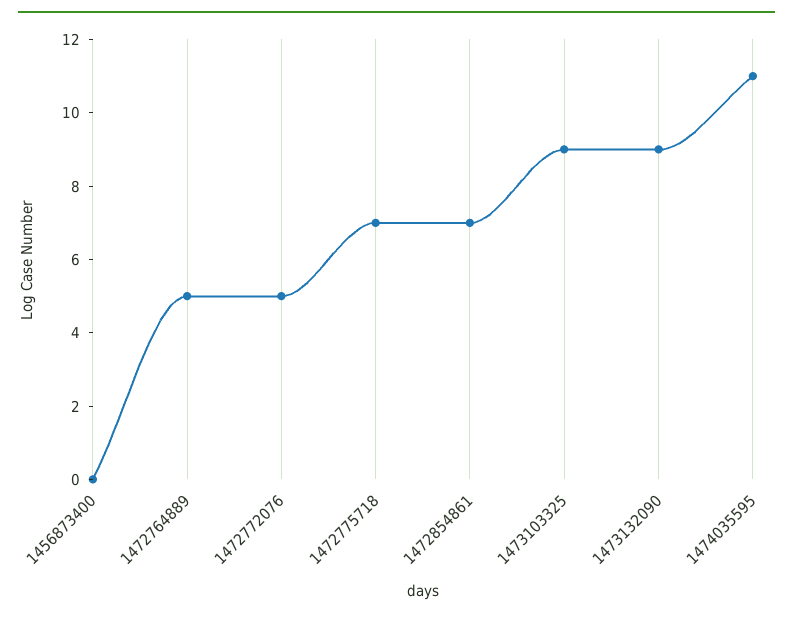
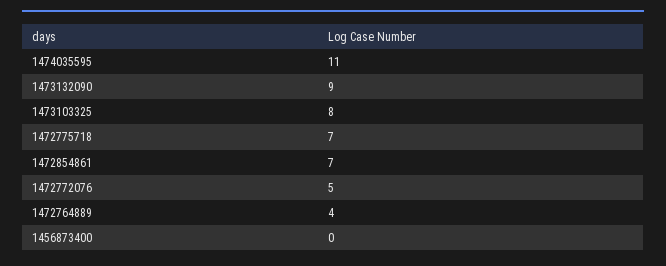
1472764889: 5 -> 4
1473103325: 9 -> 8

